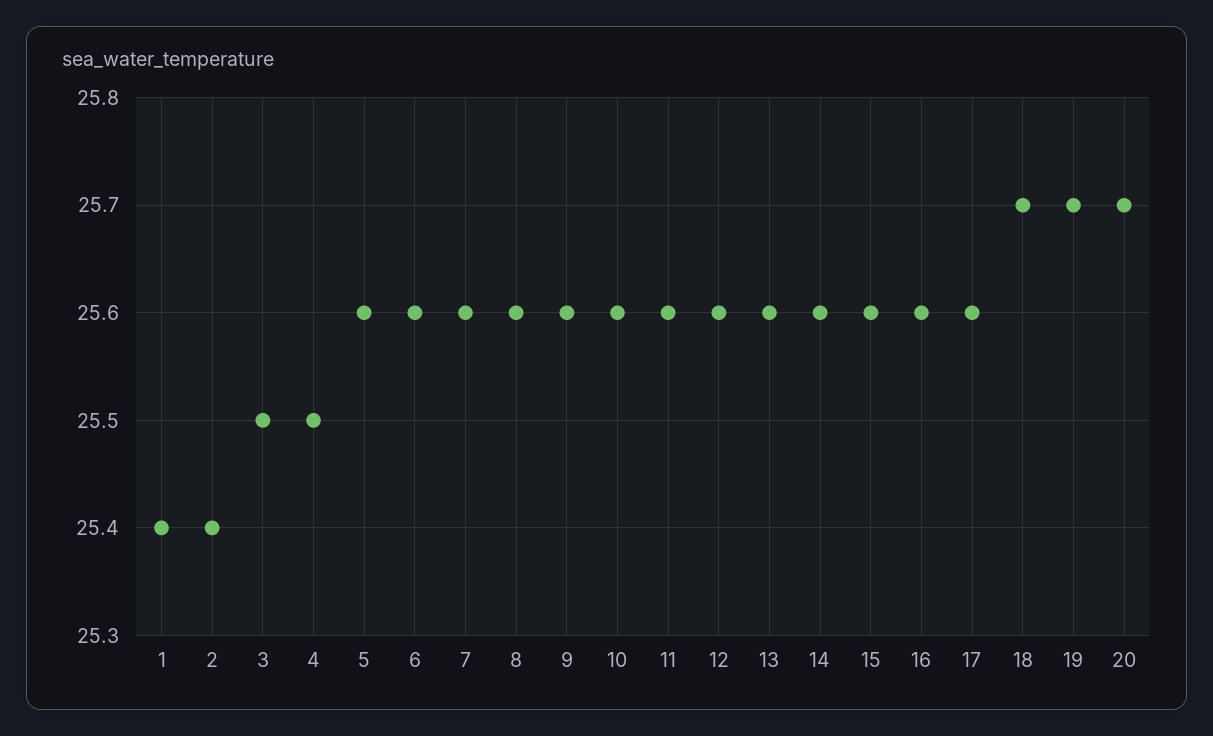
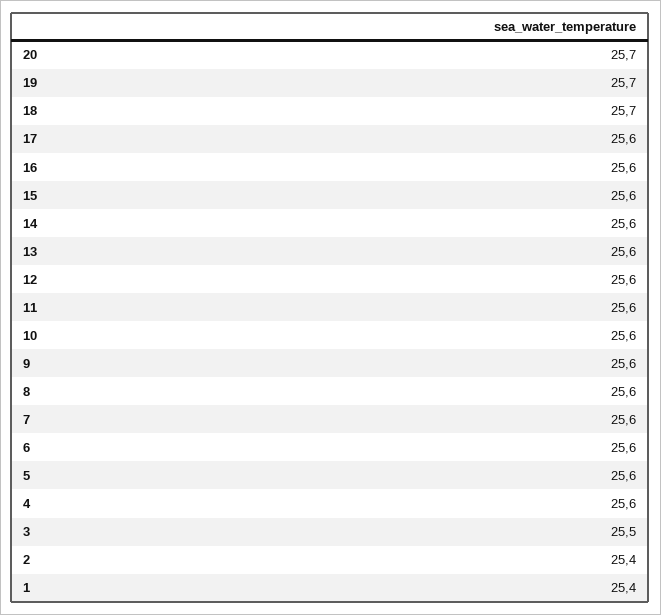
4: 25.5 -> 25.6

